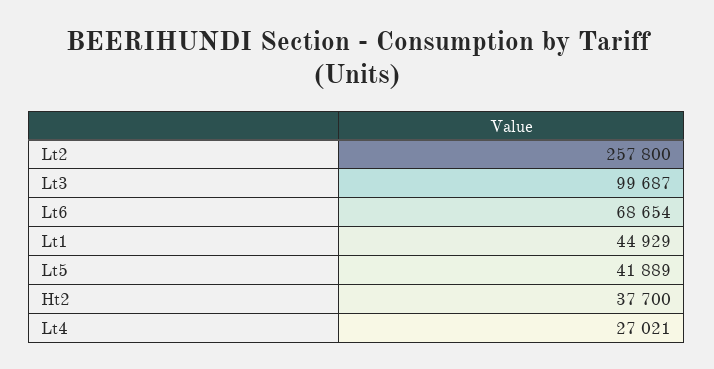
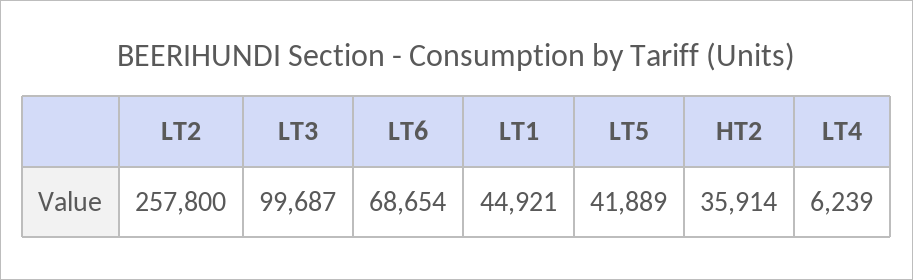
Lt1: 44929 -> 44921
Ht2: 37700 -> 35914
Lt4: 27021 -> 6239

